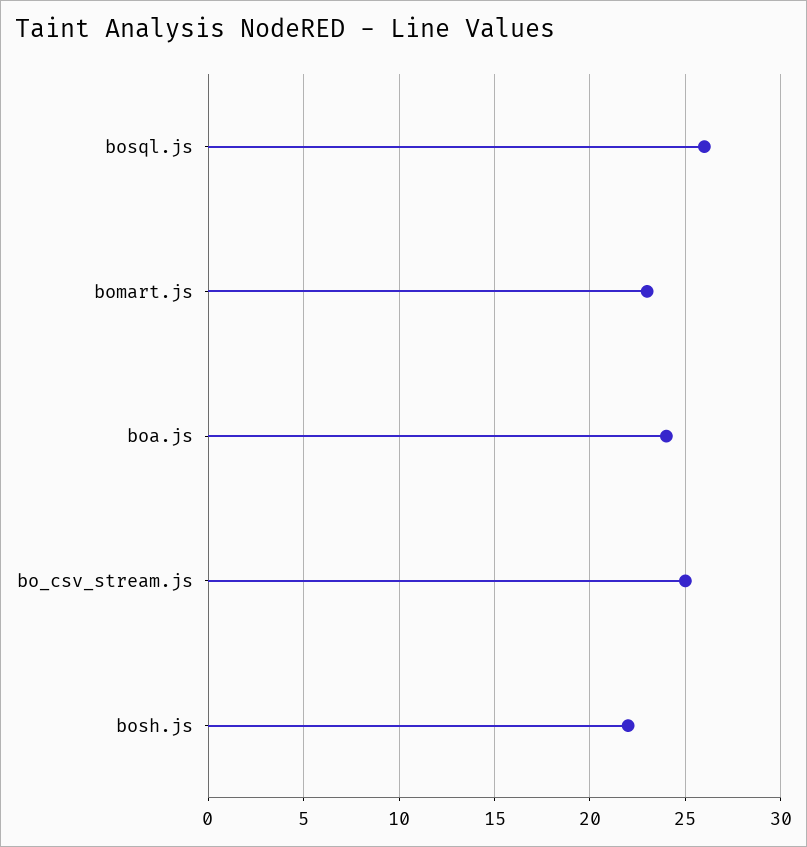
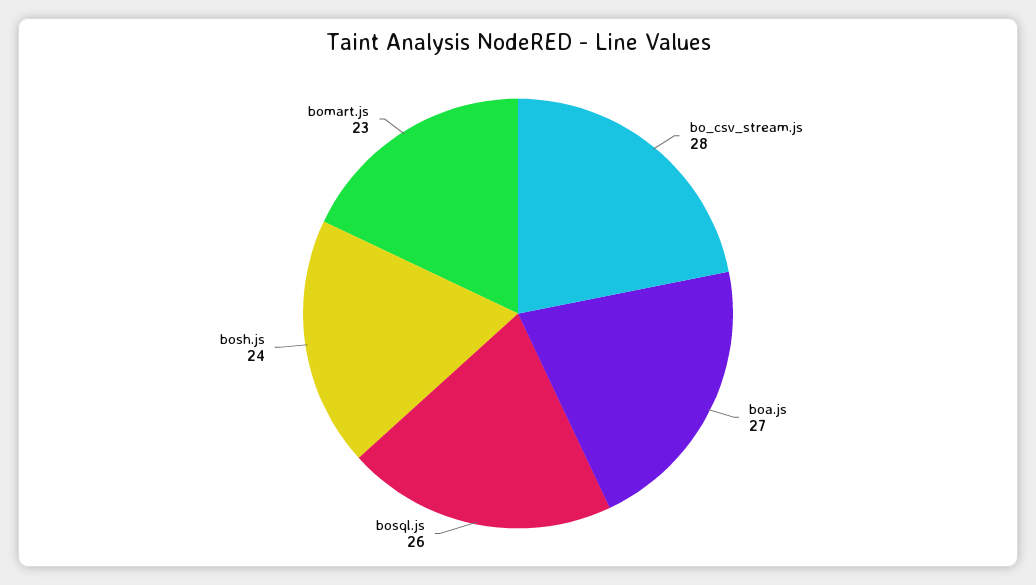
boa.js: 24 -> 27
bo_csv_stream.js: 25 -> 28
bosh.js: 22 -> 24

